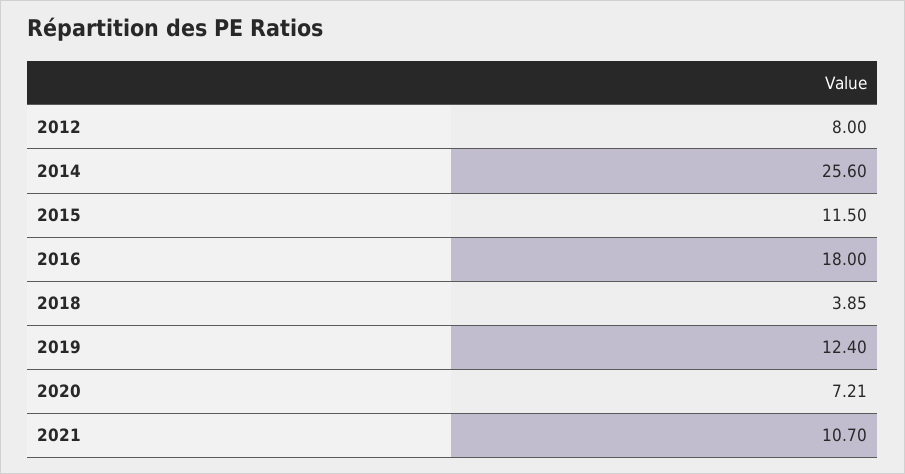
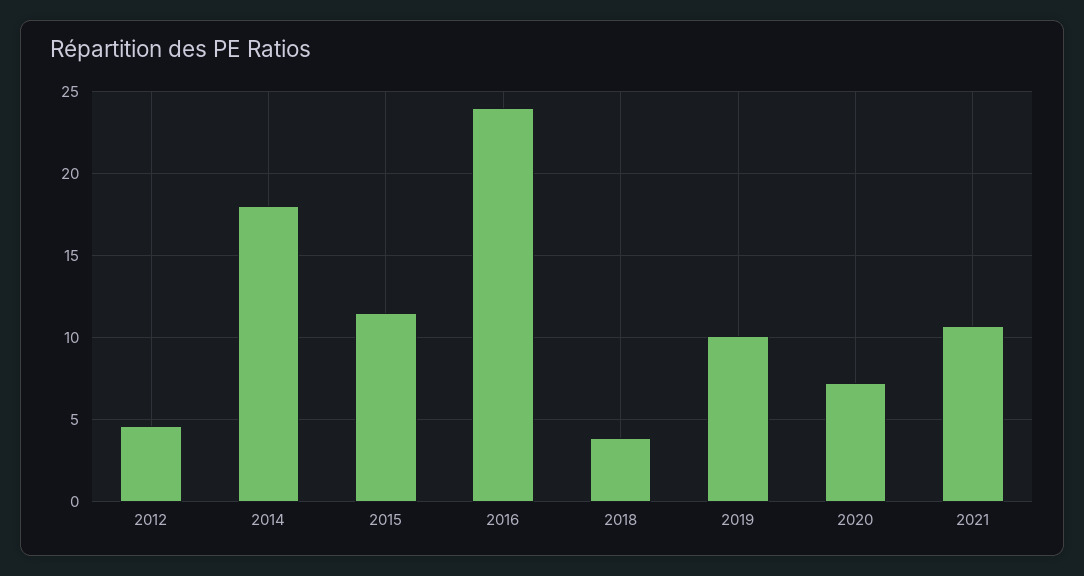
2012: 8 -> 4.5
2014: 25.6 -> 18
2016: 18 -> 24
2019: 12.4 -> 10

